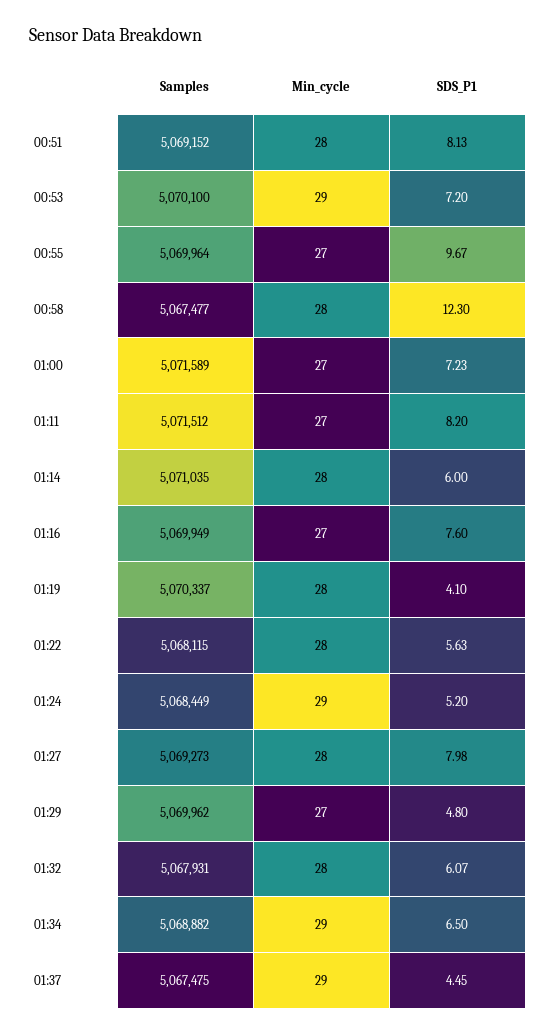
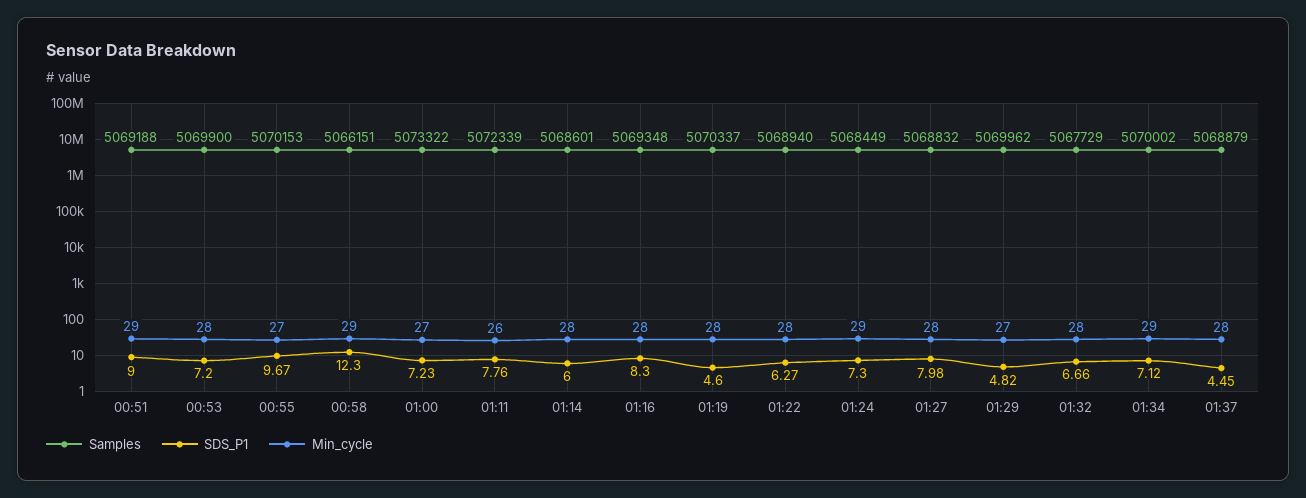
Samples, 00:51: 5069152 -> 5069188
Min_cycle, 00:51: 28 -> 29
SDS_P1, 00:51: 8.13 -> 9
Samples, 00:53: 5070100 -> 5069900
Min_cycle, 00:53: 29 -> 28
Samples, 00:55: 5069964 -> 5070153
Samples, 00:58: 5067477 -> 5066151
Min_cycle, 00:58: 28 -> 29
Samples, 01:00: 5071589 -> 5073322
Samples, 01:11: 5071512 -> 5072339
Min_cycle, 01:11: 27 -> 26
SDS_P1, 01:11: 8.2 -> 7.76
Samples, 01:14: 5071035 -> 5068601
Samples, 01:16: 5069949 -> 5069348
Min_cycle, 01:16: 27 -> 28
SDS_P1, 01:16: 7.6 -> 8.3
SDS_P1, 01:19: 4.1 -> 4.6
Samples, 01:22: 5068115 -> 5068940
SDS_P1, 01:22: 5.63 -> 6.27
SDS_P1, 01:24: 5.2 -> 7.3
Samples, 01:27: 5069273 -> 5068832
SDS_P1, 01:29: 4.8 -> 4.82
Samples, 01:32: 5067931 -> 5067729
SDS_P1, 01:32: 6.07 -> 6.66
Samples, 01:34: 5068882 -> 5070002
SDS_P1, 01:34: 6.5 -> 7.12
Samples, 01:37: 5067475 -> 5068879
Min_cycle, 01:37: 29 -> 28

